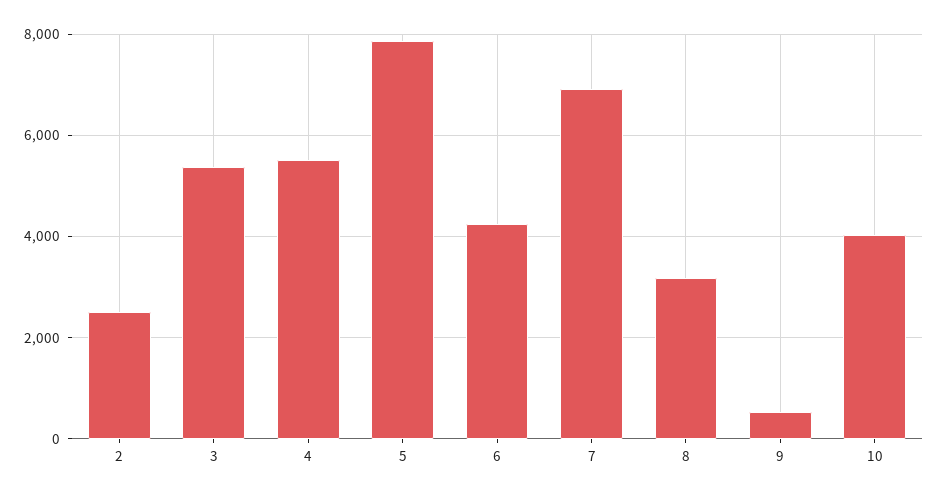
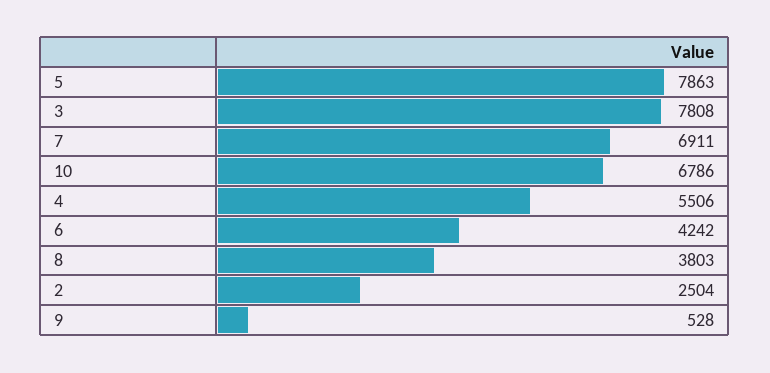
3: 5400 -> 7808
8: 3200 -> 3803
10: 4000 -> 6786

